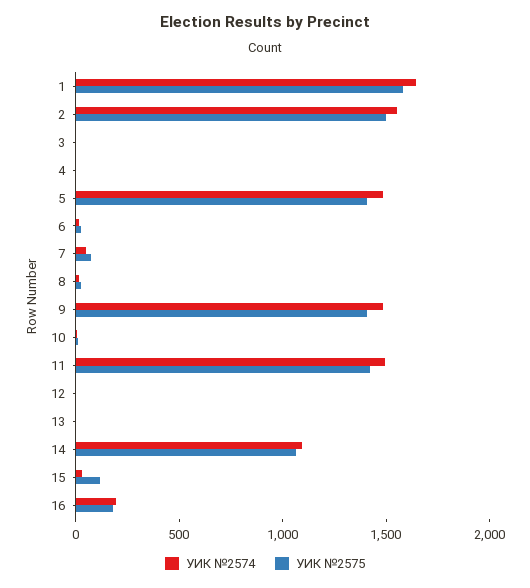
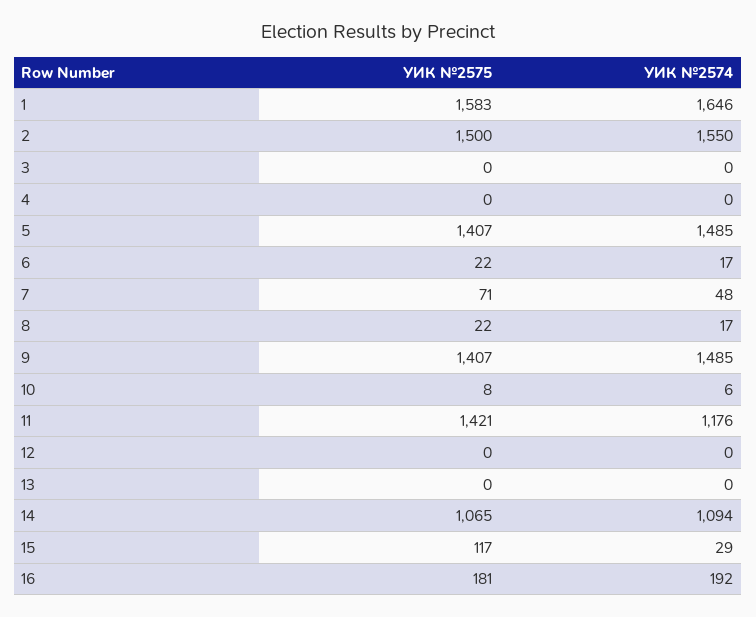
УИК №2574, 11: 1500 -> 1176

